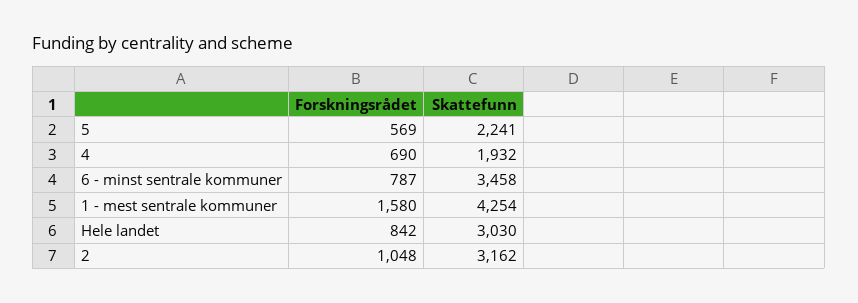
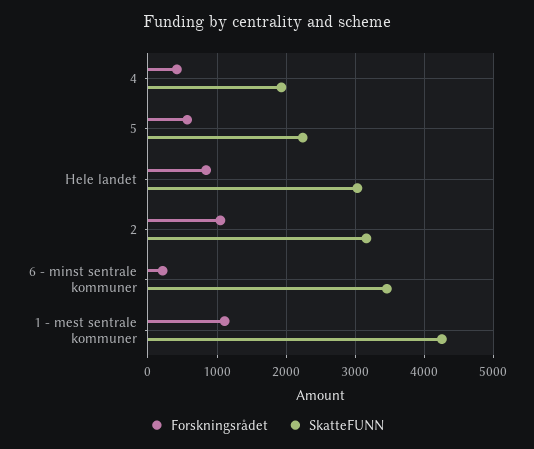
Forskningsrådet, 4: 690 -> 400
Forskningsrådet, 6 - minst sentrale kommuner: 787 -> 200
Forskningsrådet, 1 - mest sentrale kommuner: 1580 -> 1100

